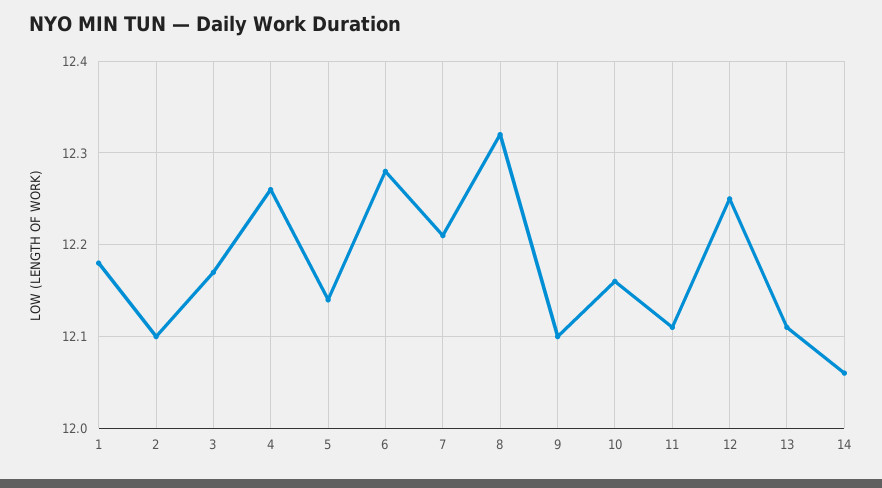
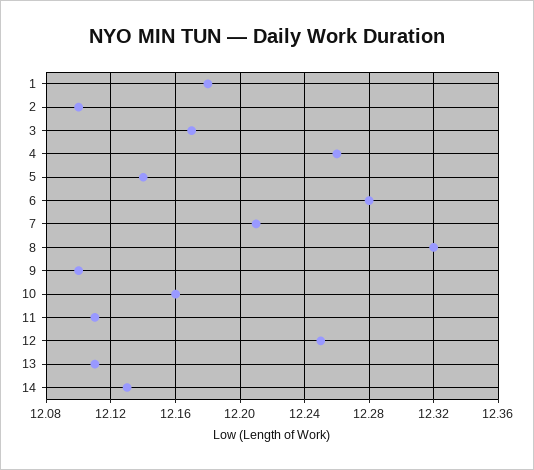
14: 12.06 -> 12.13

